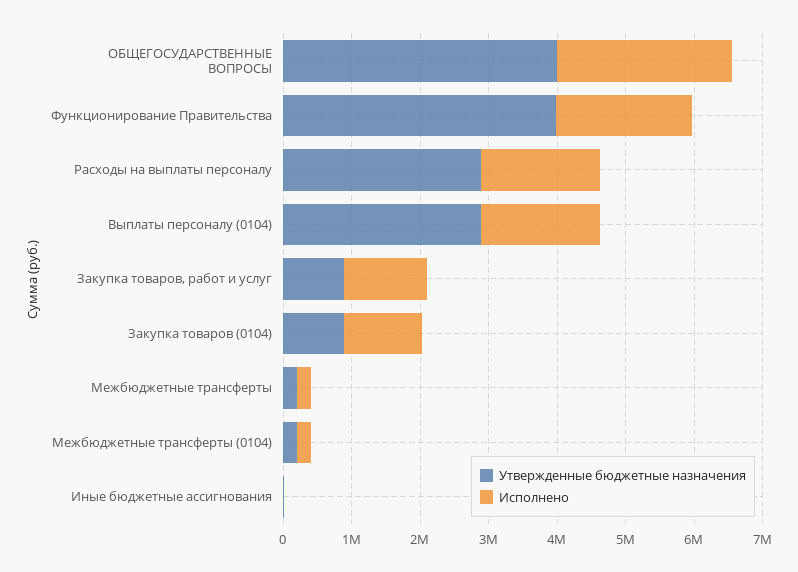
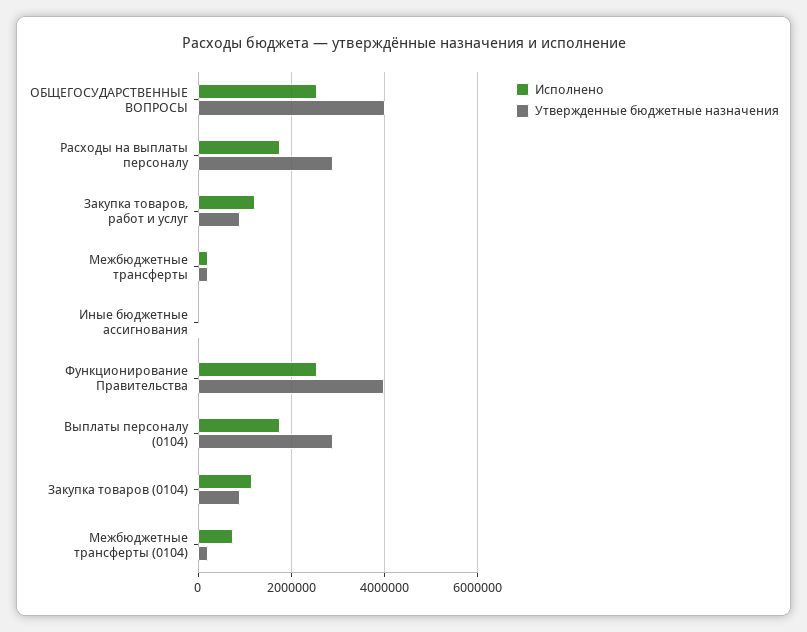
Исполнено, Функционирование Правительства: 2000000 -> 2600000
Исполнено, Межбюджетные трансферты (0104): 200000 -> 800000

